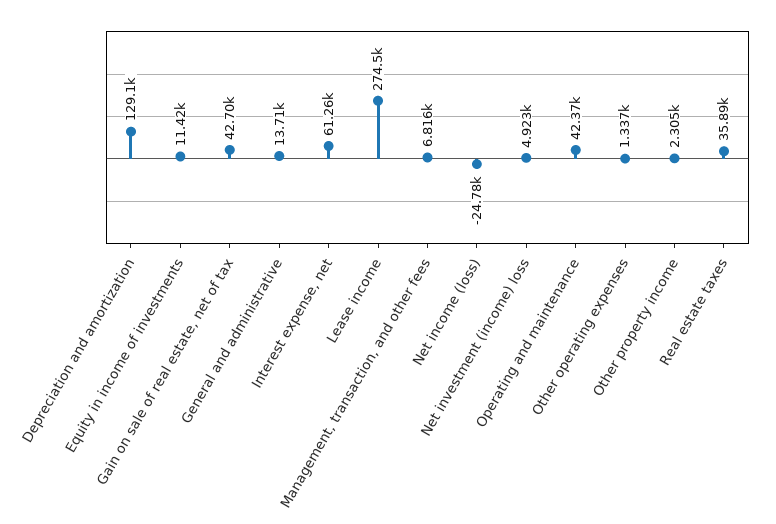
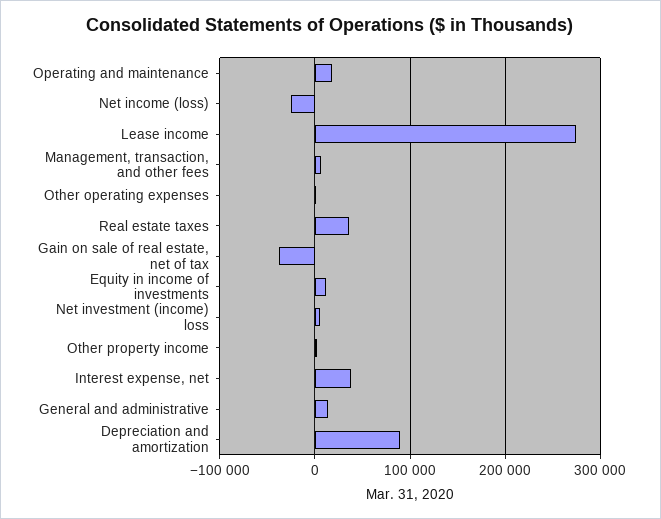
Depreciation and amortization: 129100 -> 90000
Gain on sale of real estate, net of tax: 42700 -> -40000
Interest expense, net: 61260 -> 40000
Operating and maintenance: 42370 -> 20000

